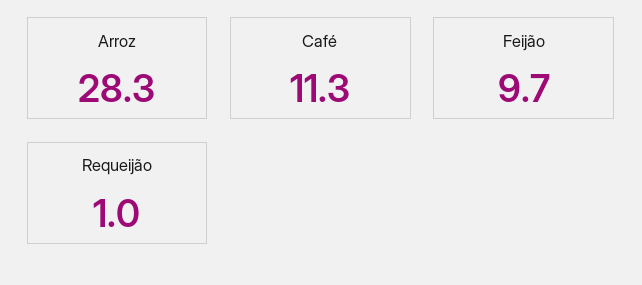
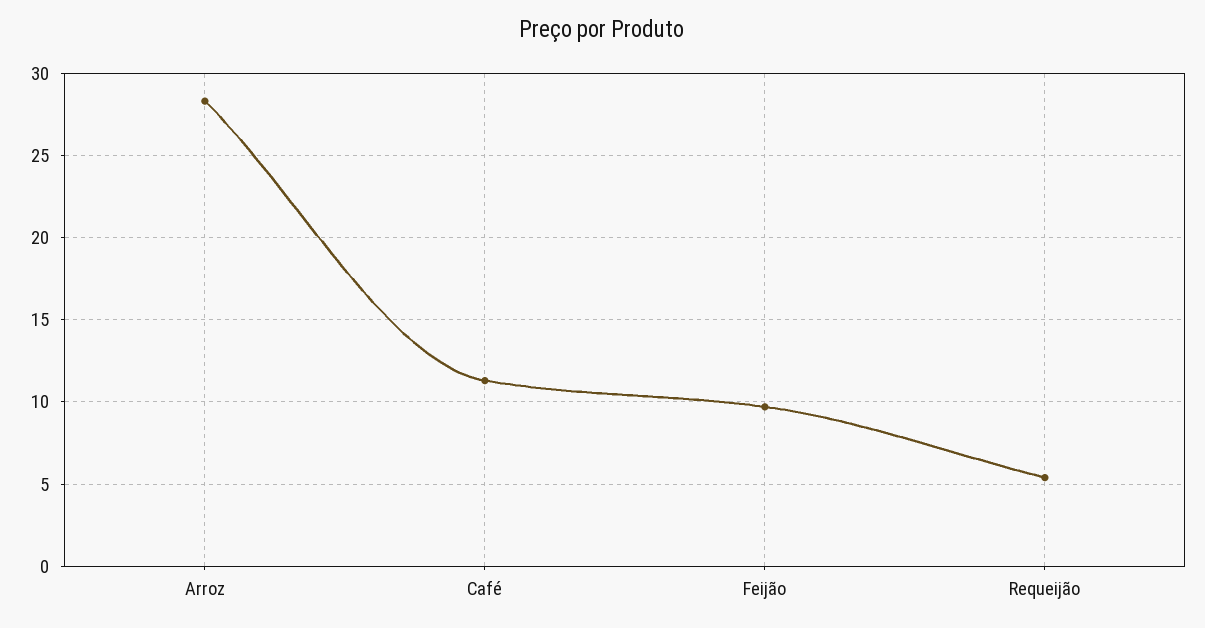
Requeijão: 1 -> 5.5

